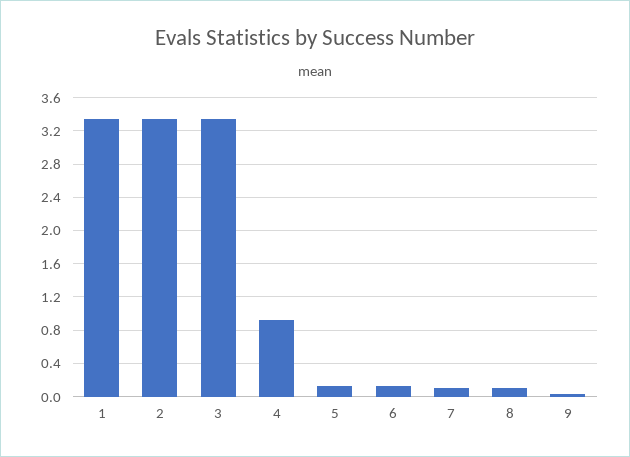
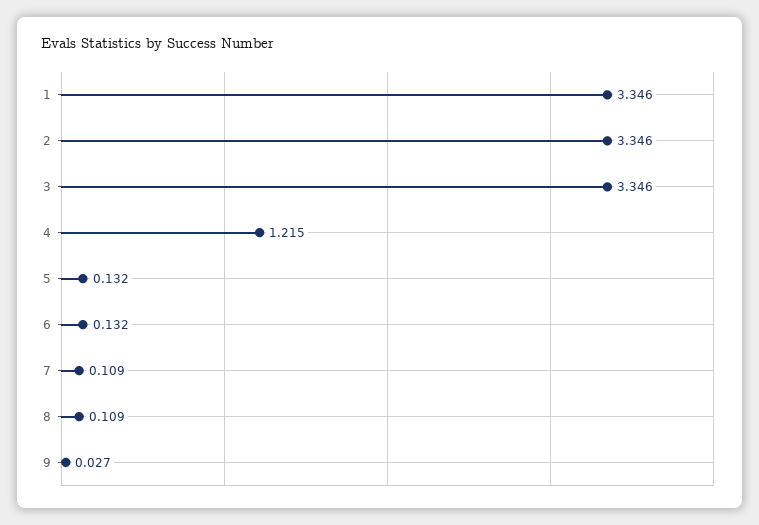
4: 0.9 -> 1.215

